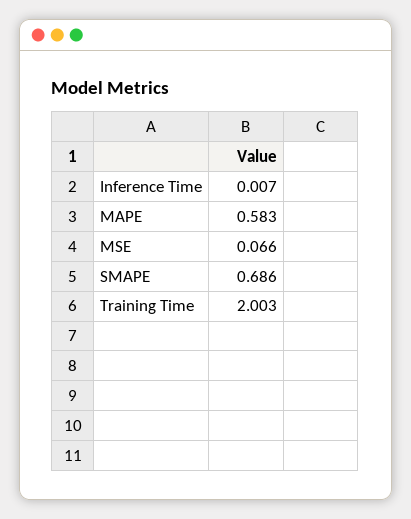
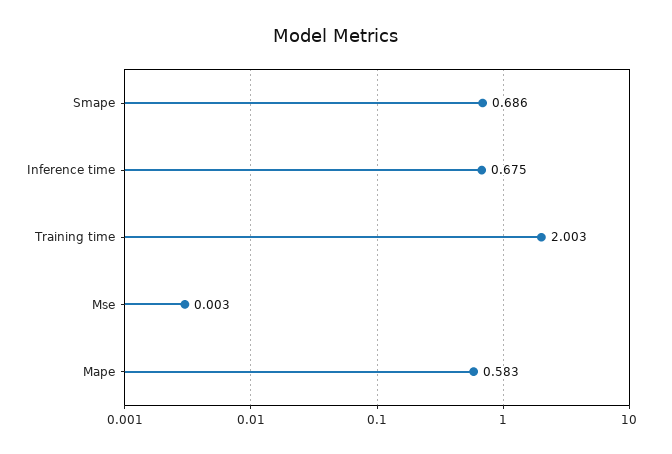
Inference Time: 0.007 -> 0.675
MSE: 0.066 -> 0.003

